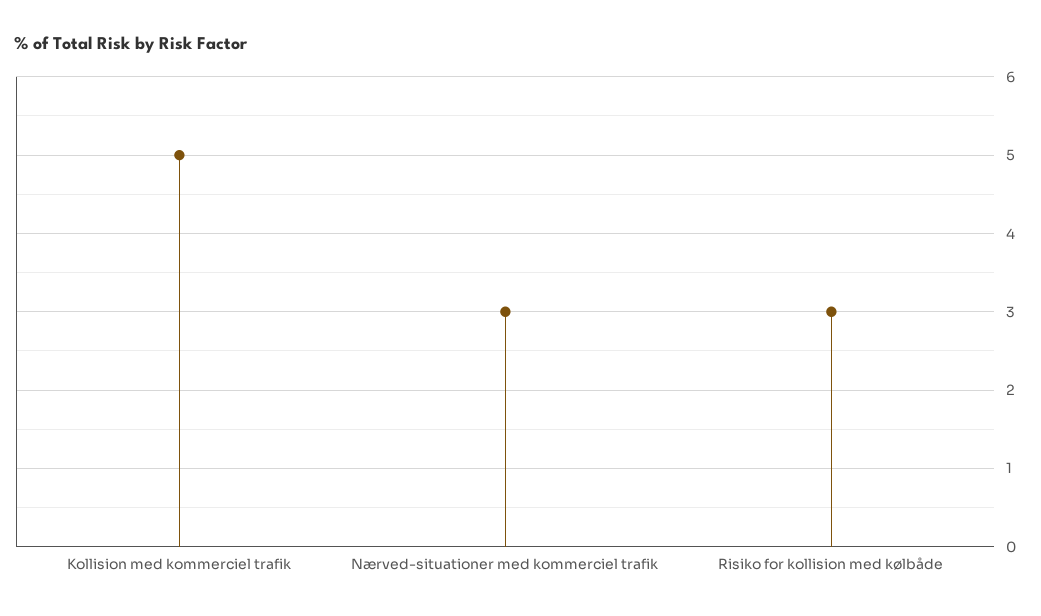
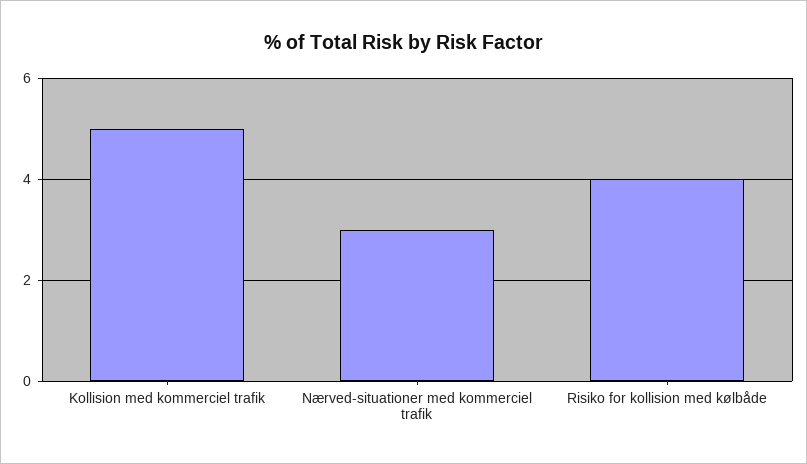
Risiko for kollision med kølbåde: 3 -> 4

